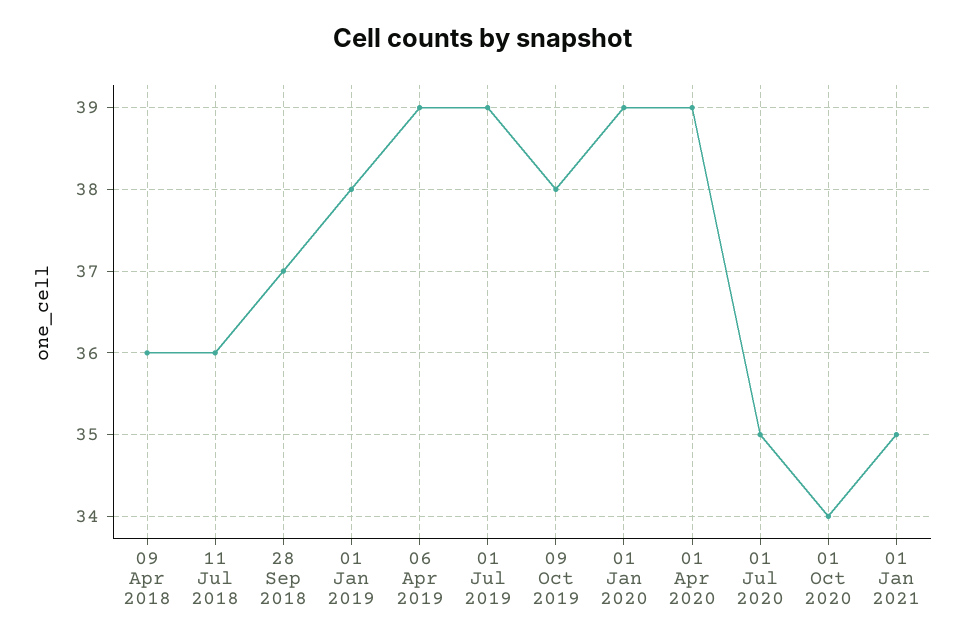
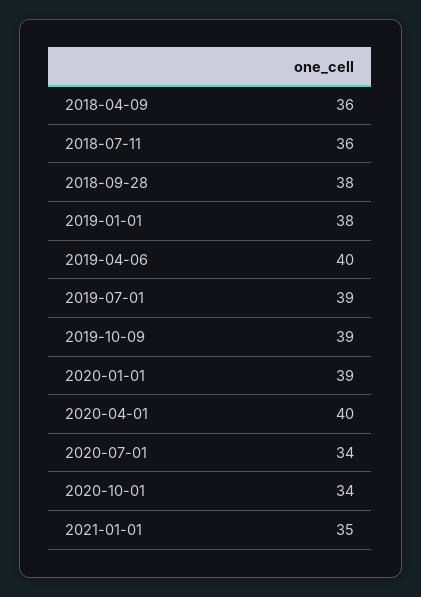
28 Sep 2018: 37 -> 38
06 Apr 2019: 39 -> 40
09 Oct 2019: 38 -> 39
01 Apr 2020: 39 -> 40
01 Jul 2020: 35 -> 34

